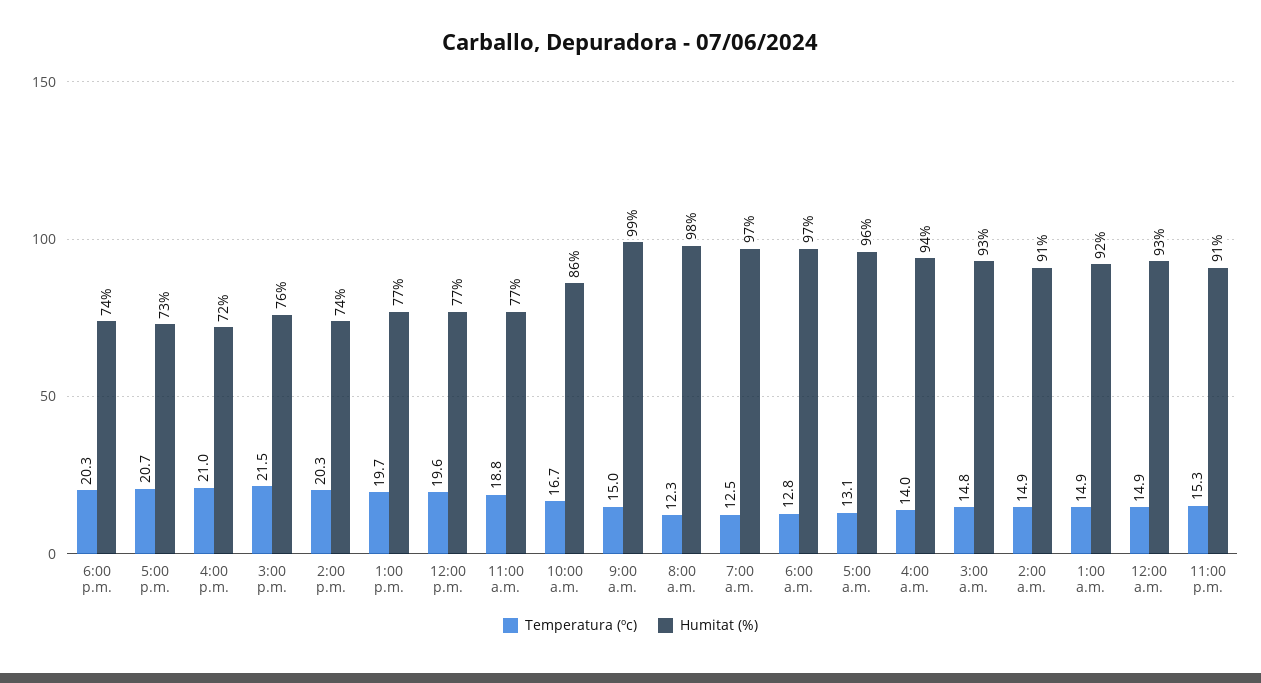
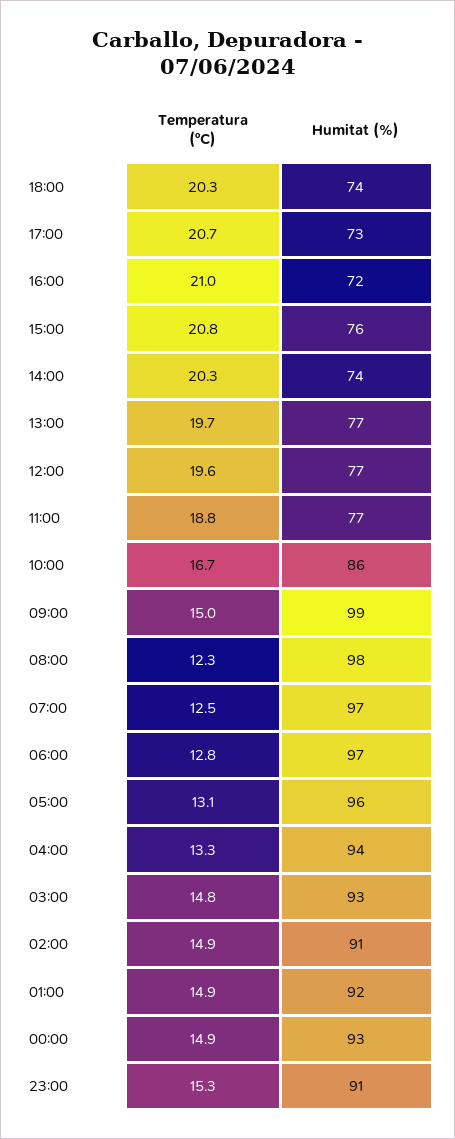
Temperatura (ºc), 3:00 p.m.: 21.5 -> 20.8
Temperatura (ºc), 4:00 a.m.: 14 -> 13.3

